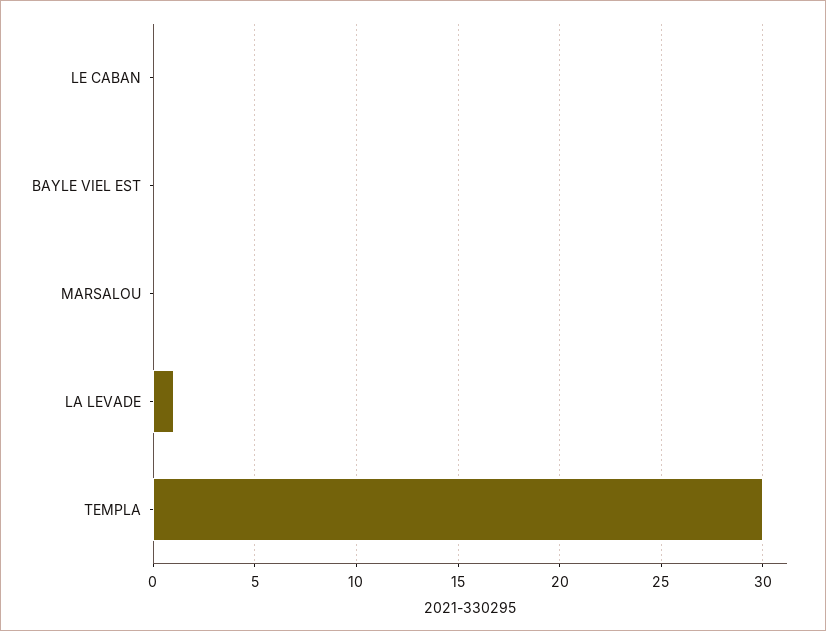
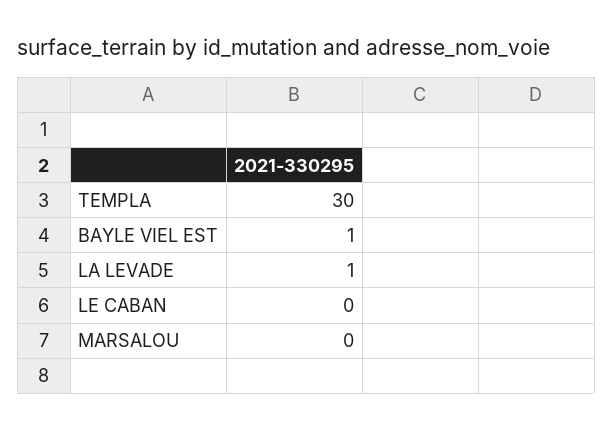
BAYLE VIEL EST: 0 -> 1

